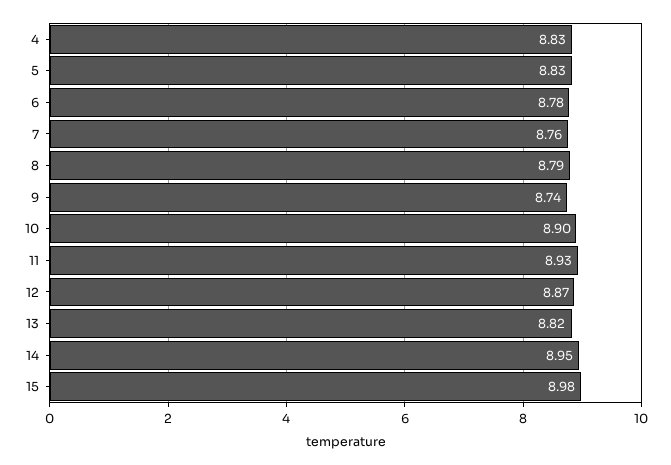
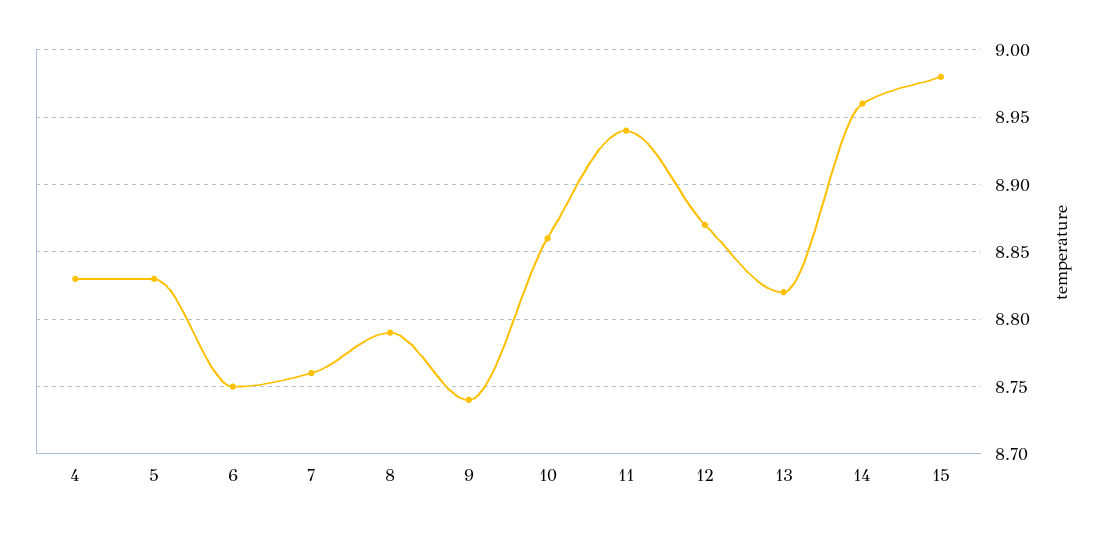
6: 8.78 -> 8.75
10: 8.9 -> 8.86
11: 8.93 -> 8.94
14: 8.95 -> 8.96

